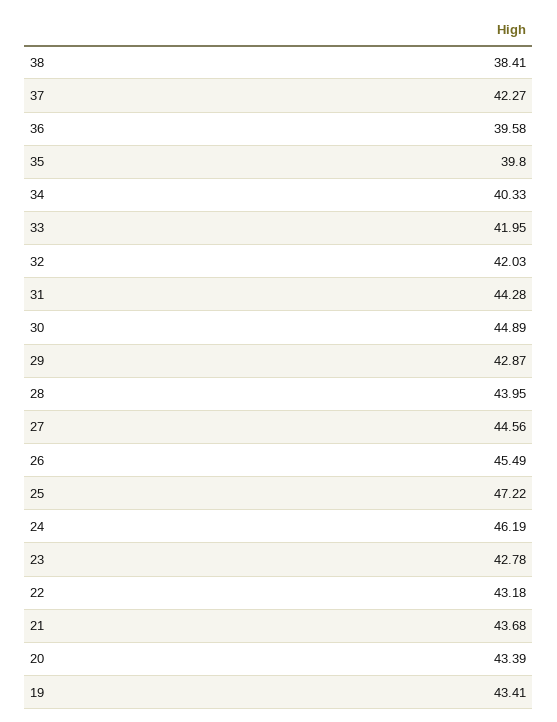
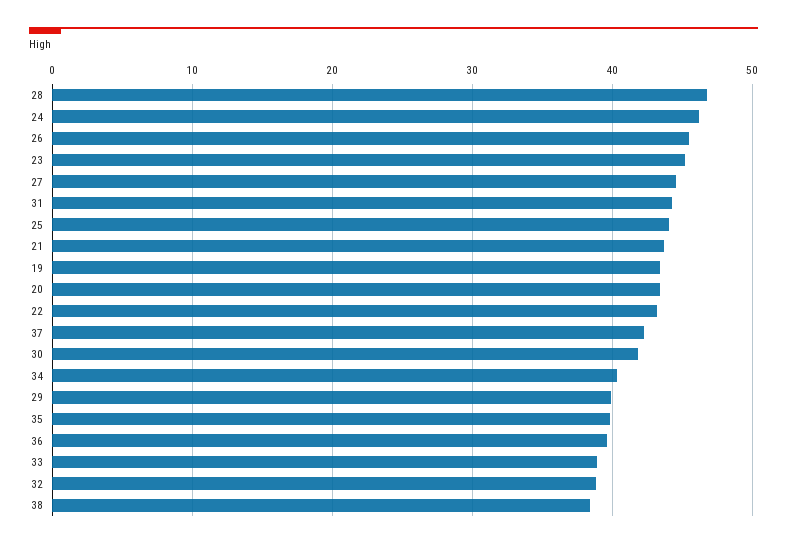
33: 41.95 -> 39
32: 42.03 -> 39
30: 44.89 -> 42
29: 42.87 -> 40
28: 43.95 -> 47
25: 47.22 -> 44
23: 42.78 -> 45

